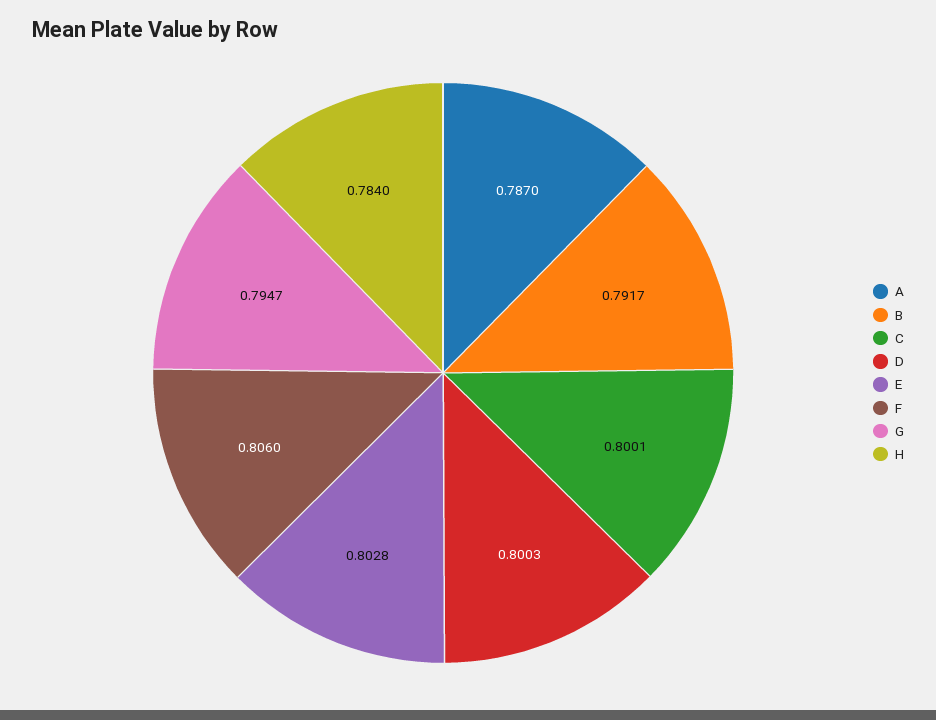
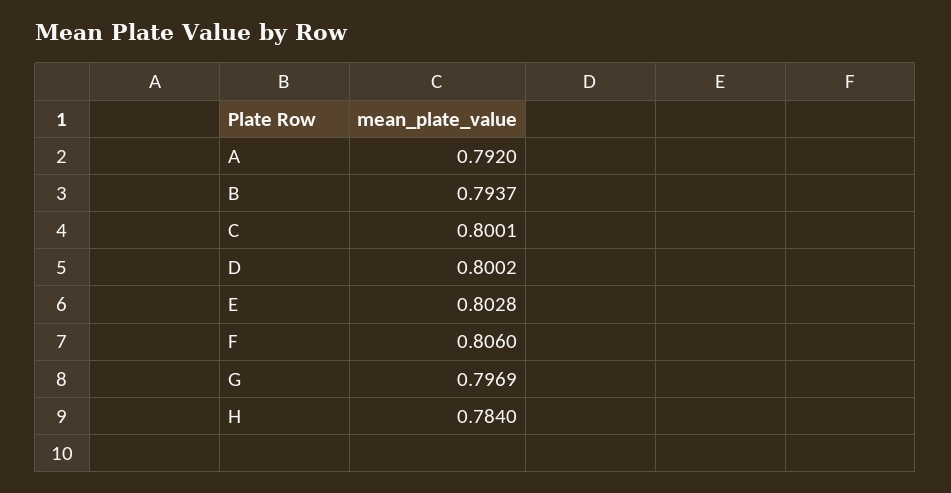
A: 0.787 -> 0.792
B: 0.7917 -> 0.7937
D: 0.8003 -> 0.8002
G: 0.7947 -> 0.7969

